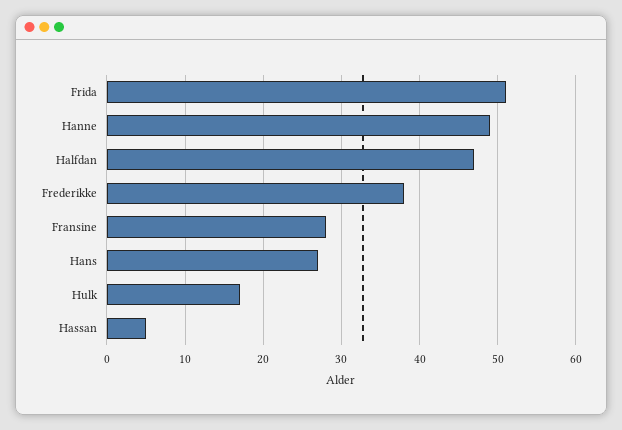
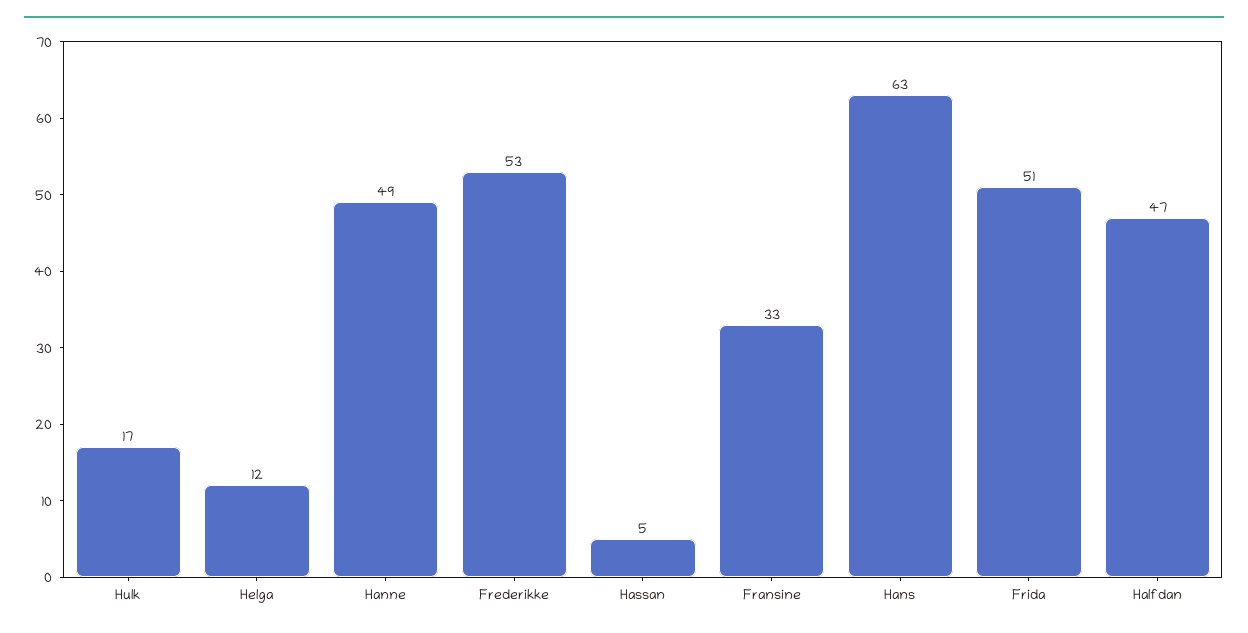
Frederikke: 38 -> 53
Fransine: 28 -> 33
Hans: 27 -> 63
Helga: none -> 12

